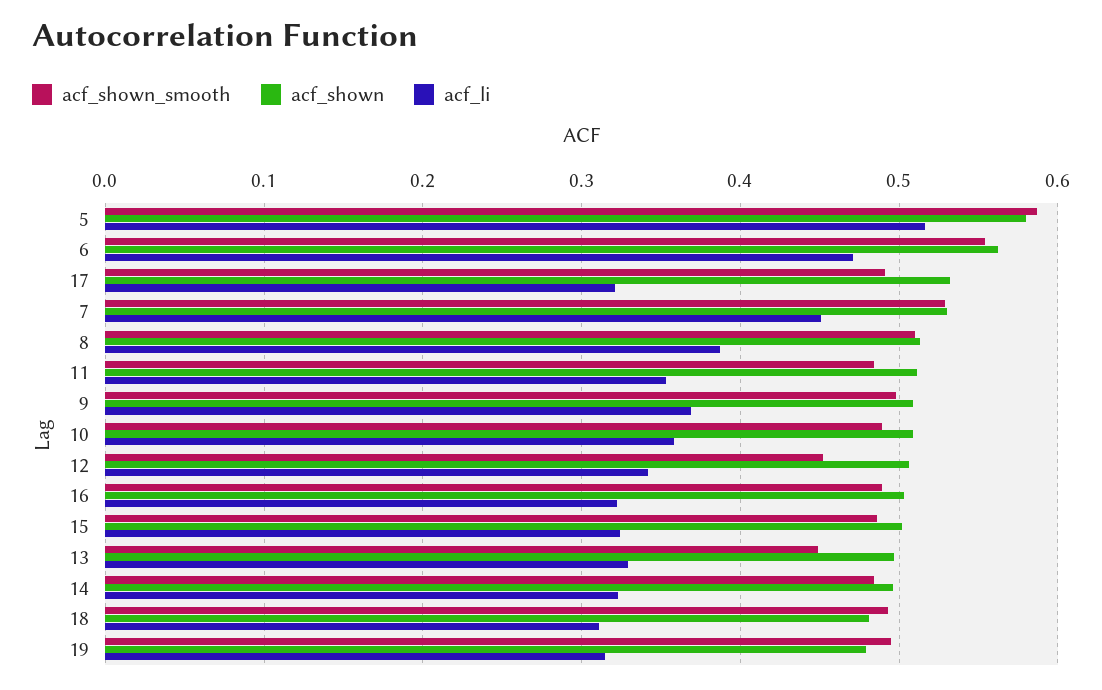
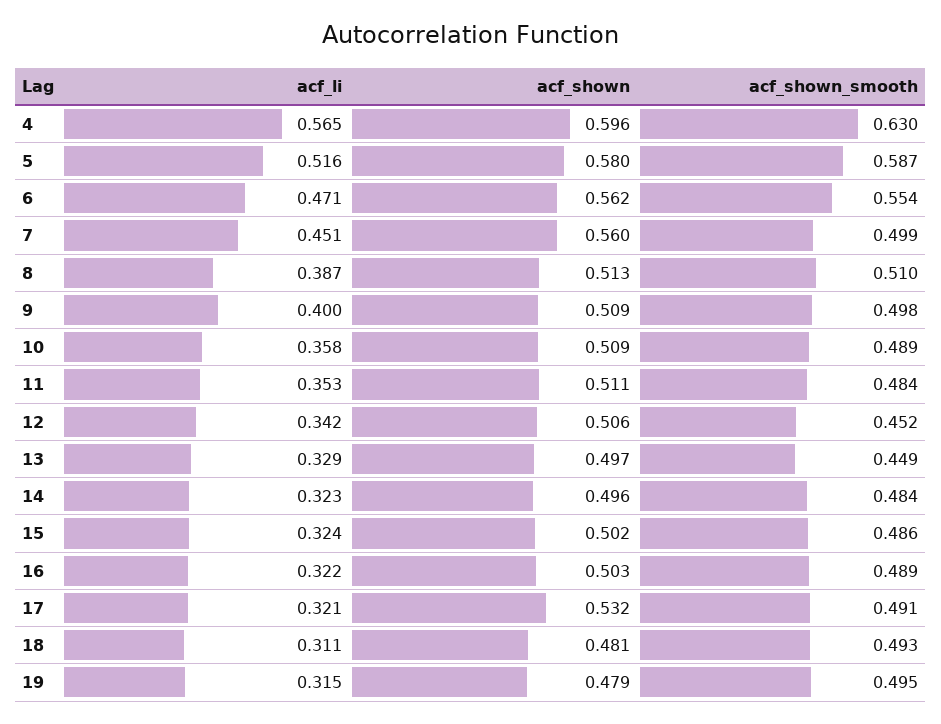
acf_shown_smooth, 7: 0.53 -> 0.499
acf_shown, 7: 0.53 -> 0.56
acf_li, 9: 0.37 -> 0.4
acf_li, 4: none -> 0.565
acf_shown, 4: none -> 0.596
acf_shown_smooth, 4: none -> 0.63

